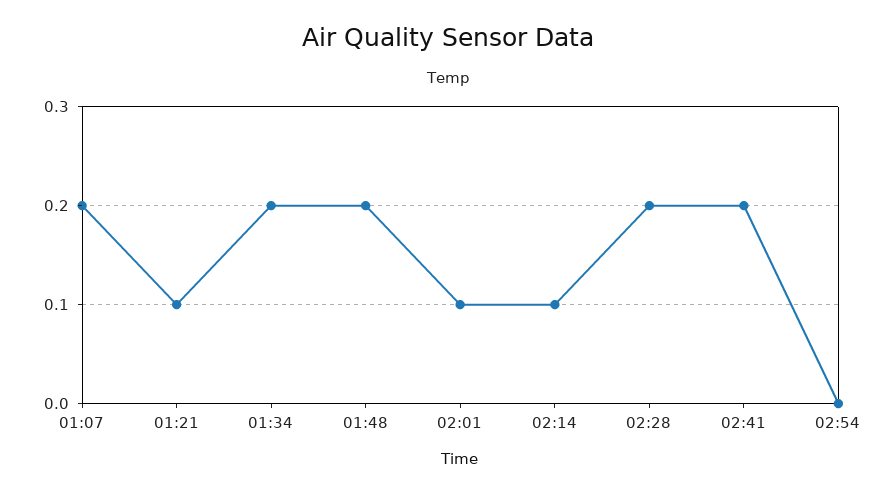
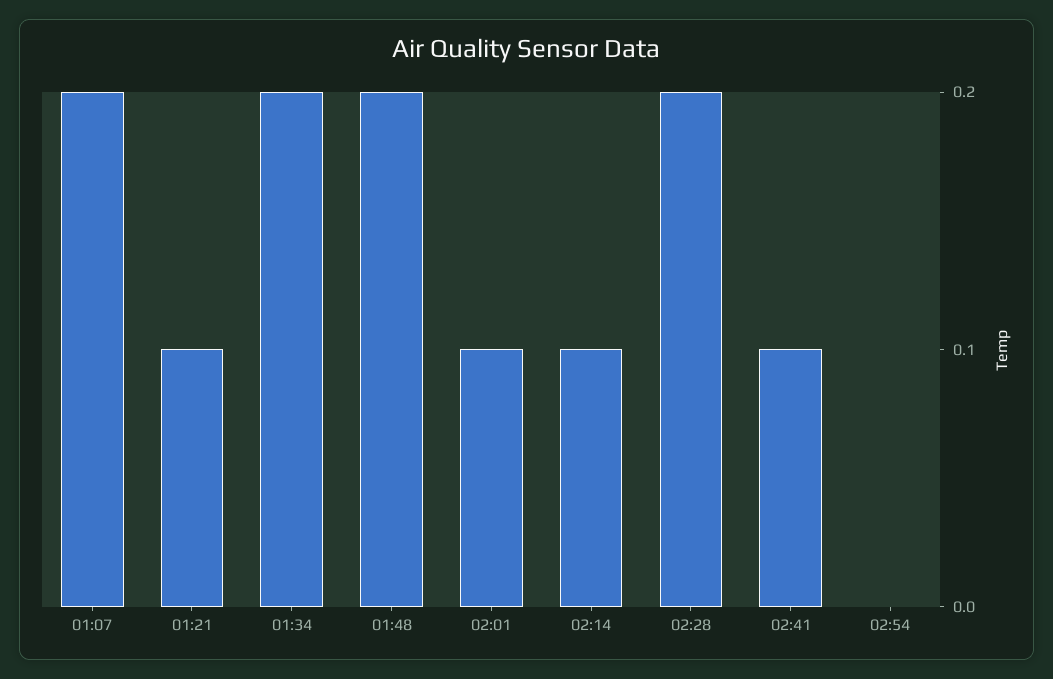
02:41: 0.2 -> 0.1

